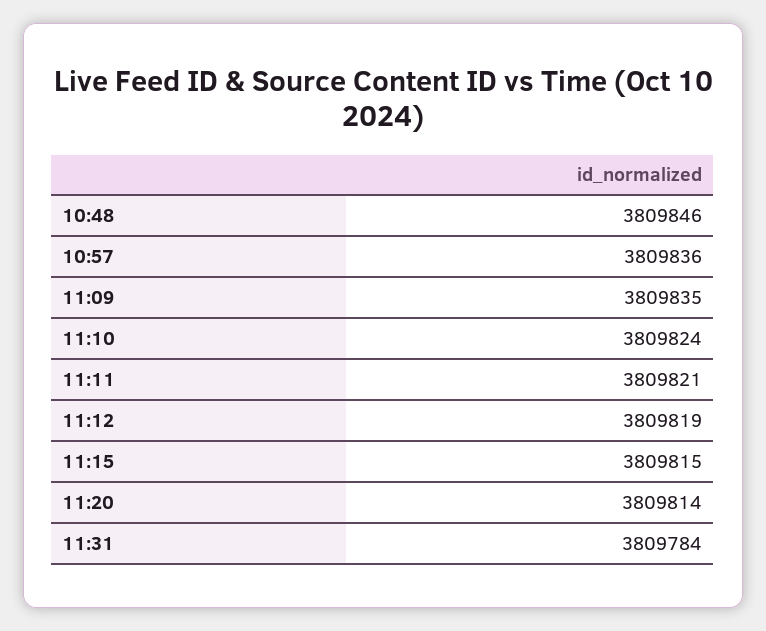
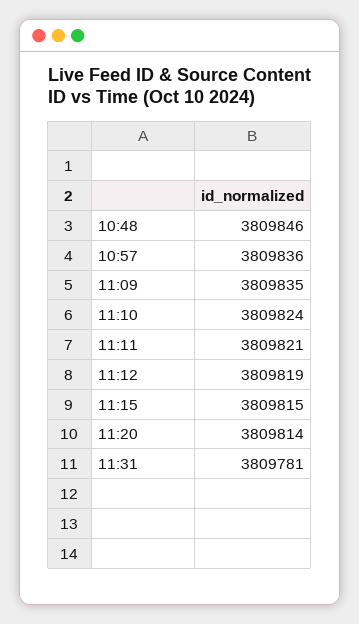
11:31: 3809784 -> 3809781

